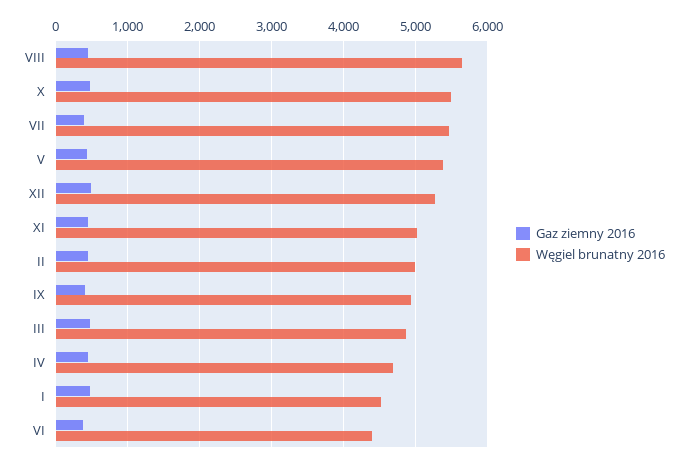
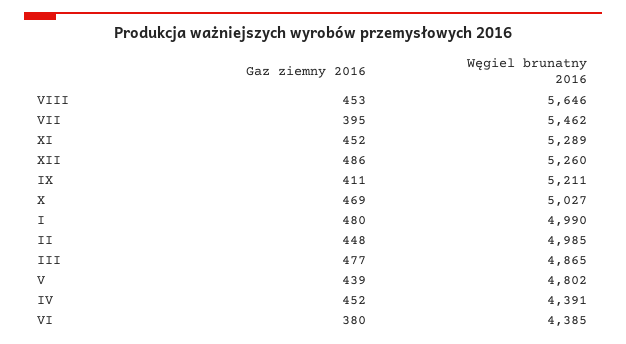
Węgiel brunatny 2016, X: 5500 -> 5027
Węgiel brunatny 2016, V: 5400 -> 4802
Węgiel brunatny 2016, XI: 5000 -> 5289
Węgiel brunatny 2016, IX: 4900 -> 5211
Węgiel brunatny 2016, IV: 4700 -> 4391
Węgiel brunatny 2016, I: 4500 -> 4990

